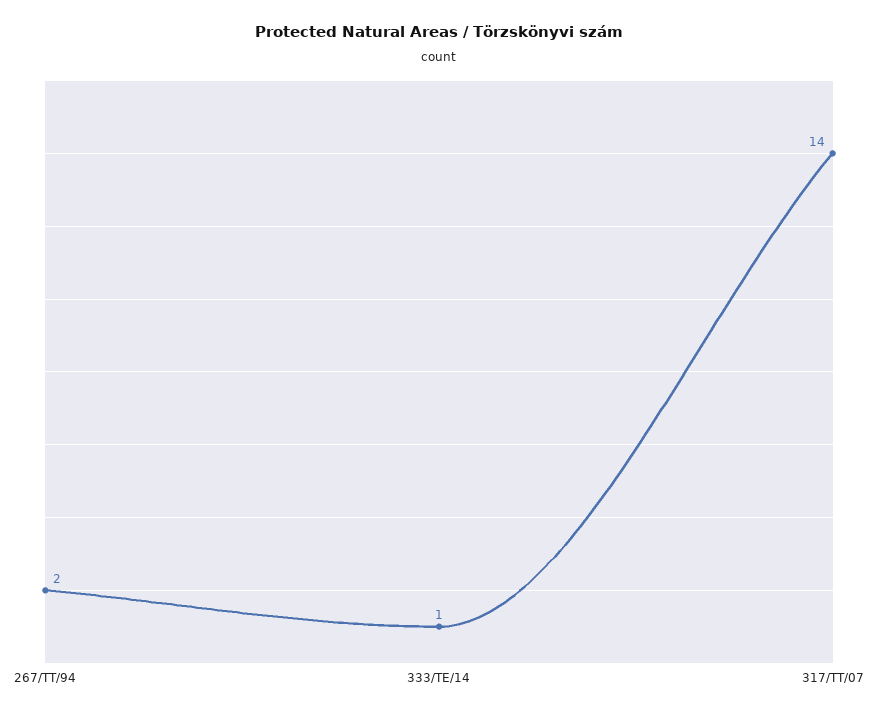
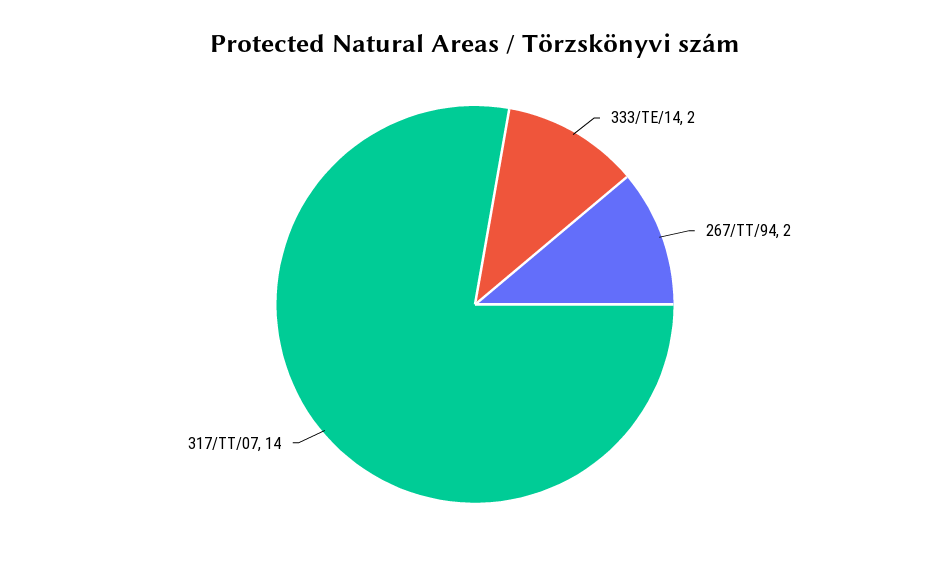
333/TE/14: 1 -> 2

